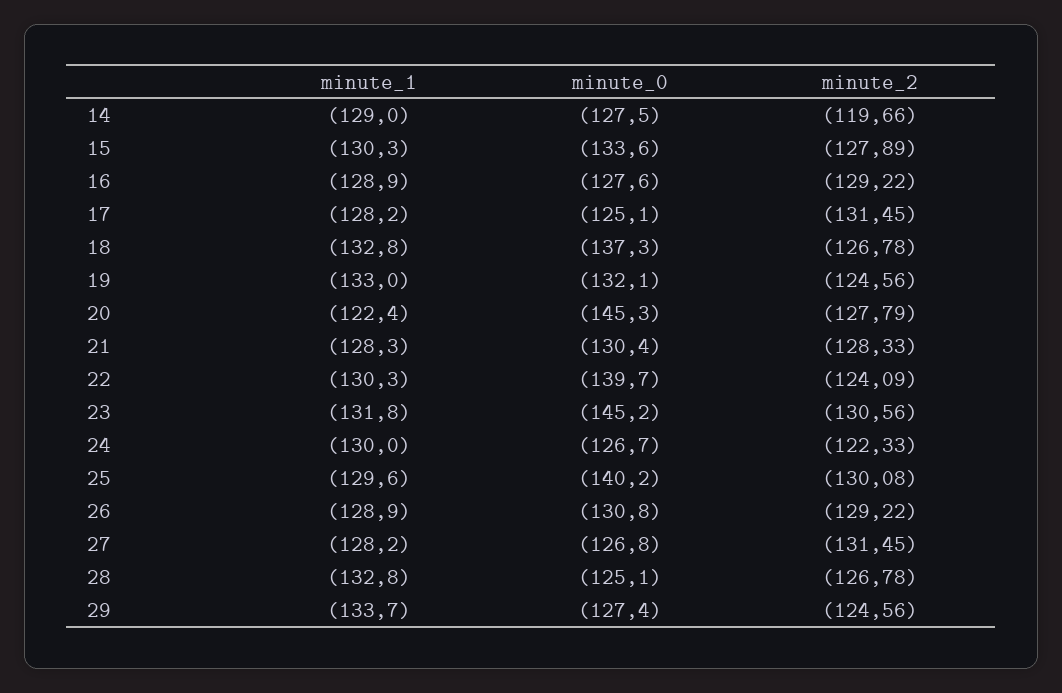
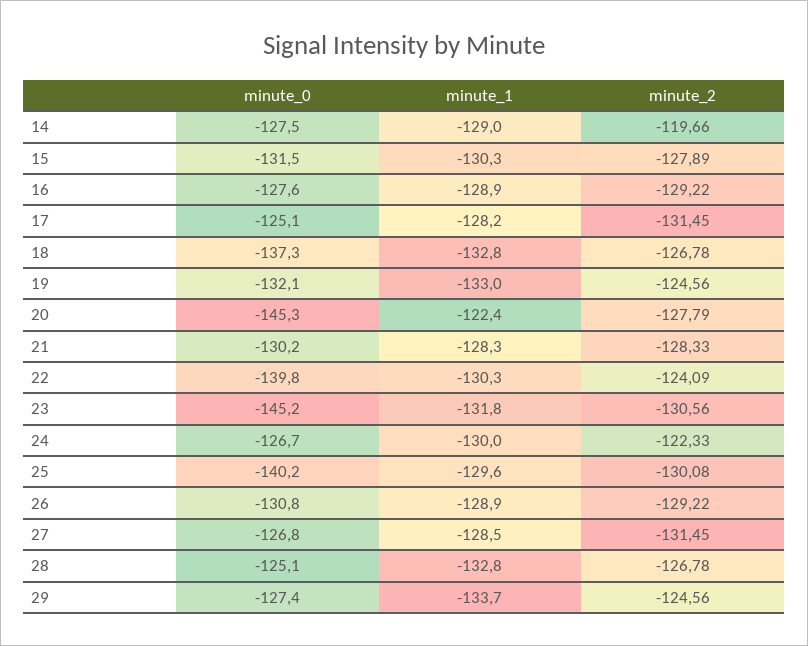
minute_0, 15: -133.6 -> -131.5
minute_0, 21: -130.4 -> -130.2
minute_0, 22: -139.7 -> -139.8
minute_1, 27: -128.2 -> -128.5

